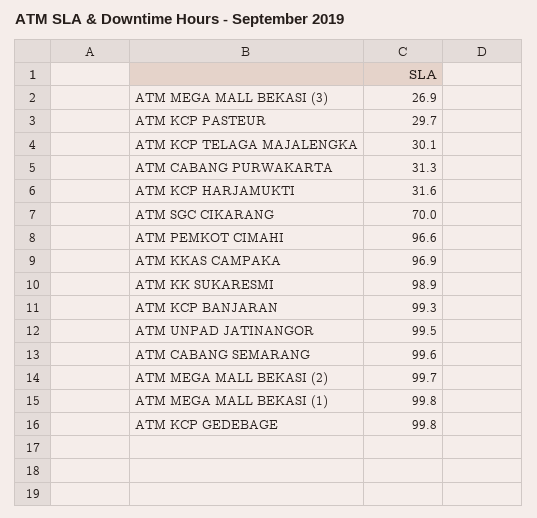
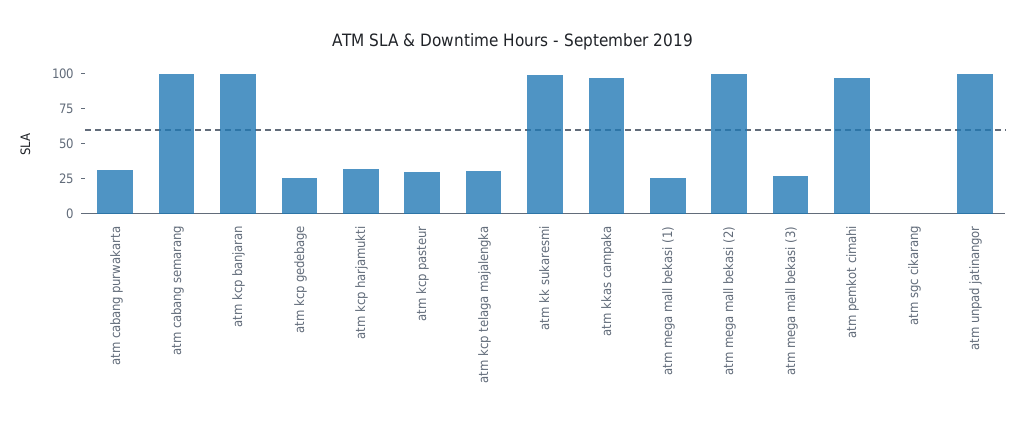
ATM SGC CIKARANG: 70 -> 0
ATM MEGA MALL BEKASI (1): 99.8 -> 25
ATM KCP GEDEBAGE: 99.8 -> 25

